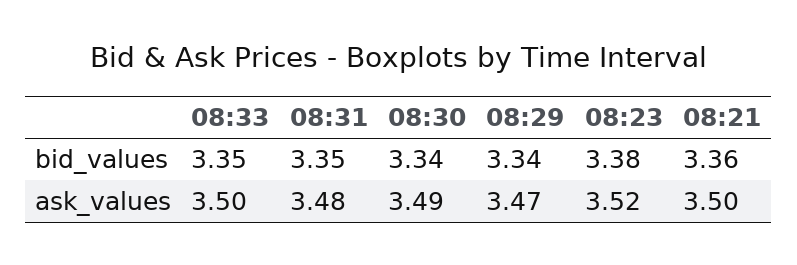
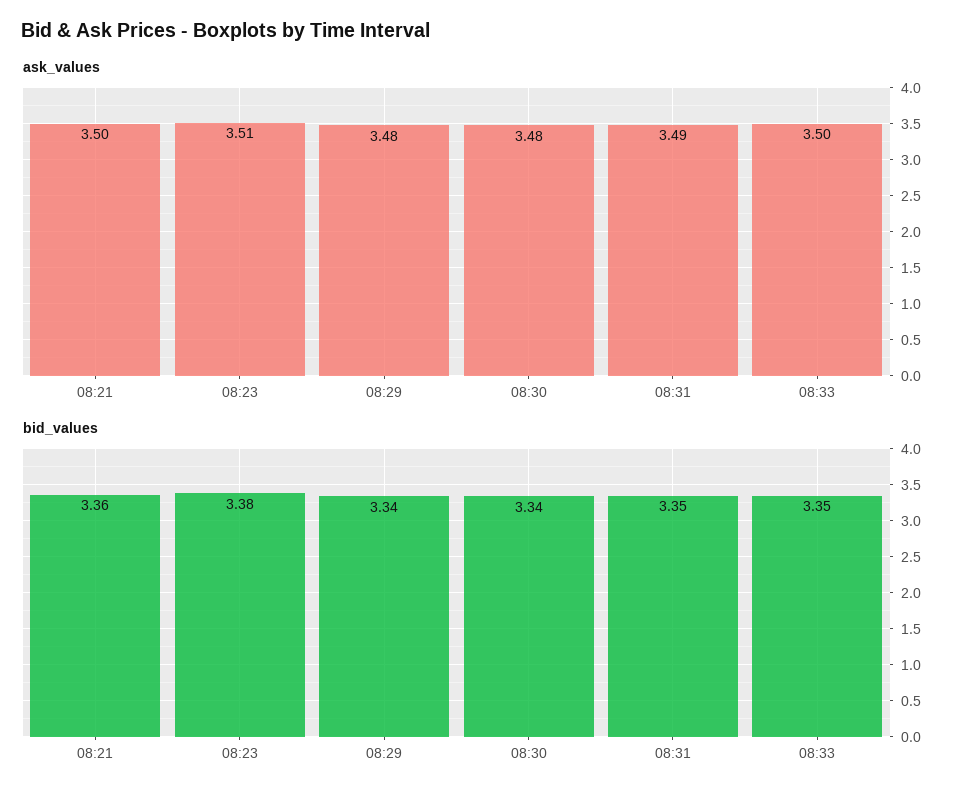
ask_values, 08:31: 3.48 -> 3.49
ask_values, 08:30: 3.49 -> 3.48
ask_values, 08:29: 3.47 -> 3.48
ask_values, 08:23: 3.52 -> 3.51

